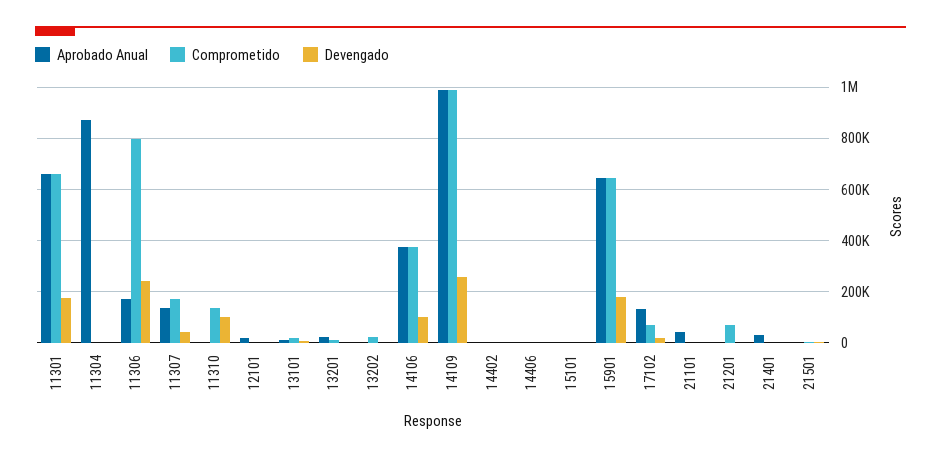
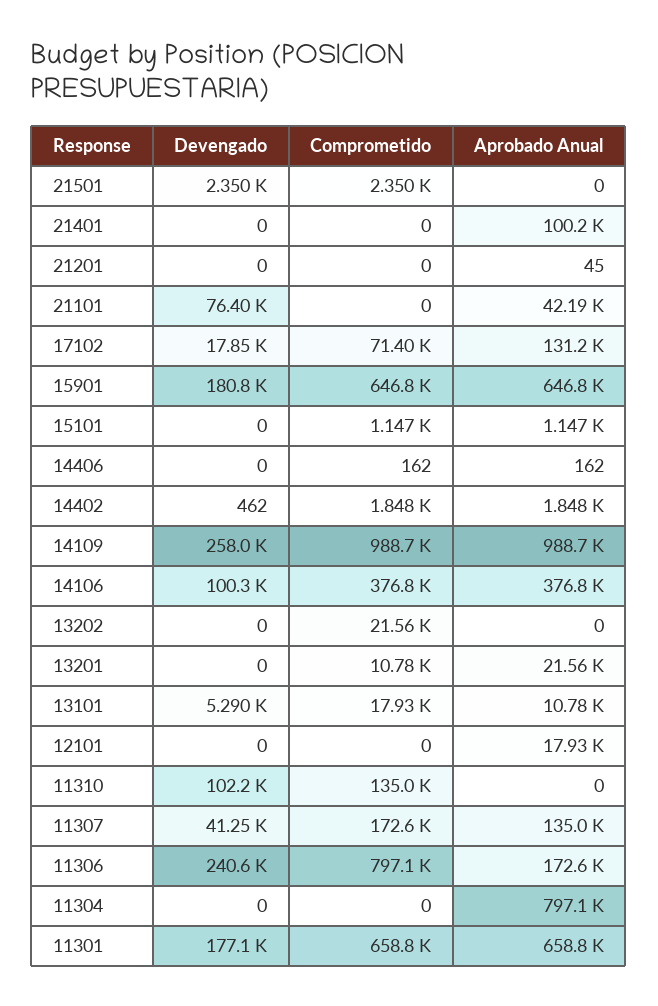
Aprobado Anual, 11304: 875000 -> 797100
Devengado, 21101: 0 -> 76400
Comprometido, 21201: 75000 -> 0
Aprobado Anual, 21401: 25000 -> 100200

